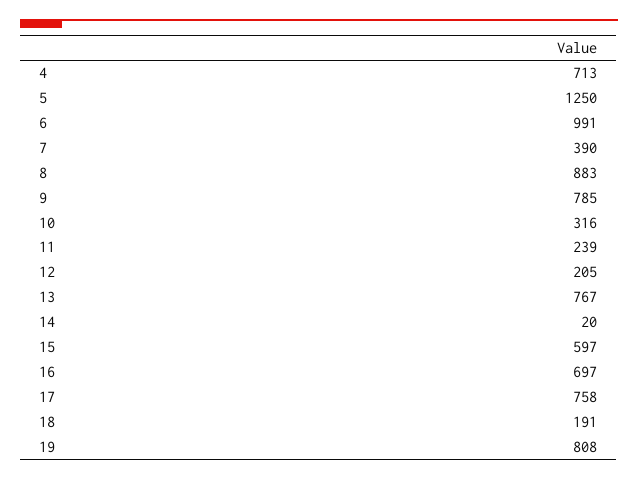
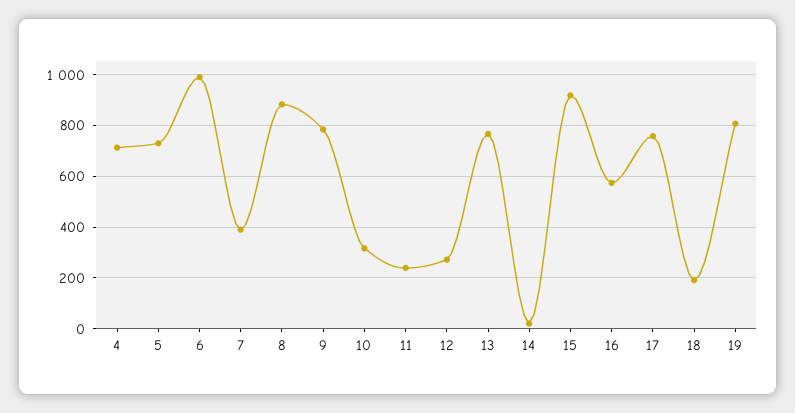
5: 1250 -> 725
12: 205 -> 275
15: 597 -> 925
16: 697 -> 575

